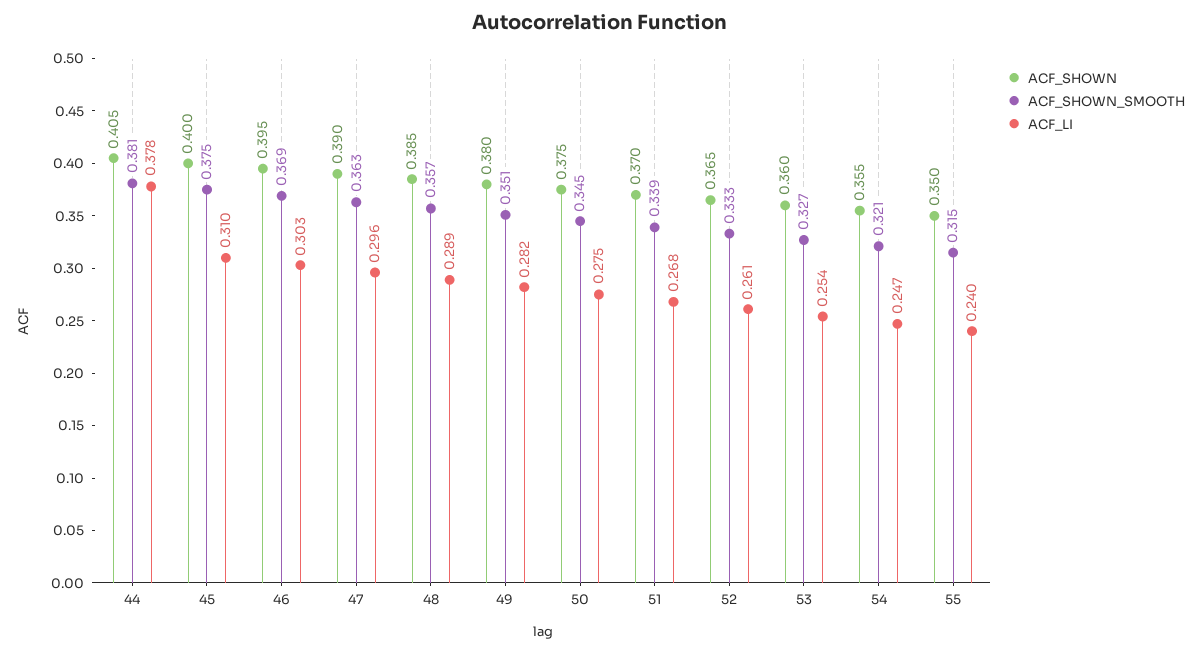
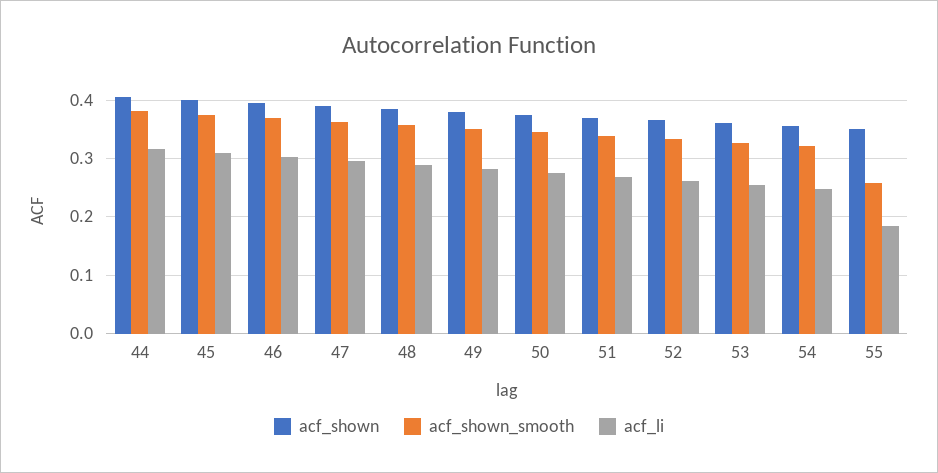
ACF_LI, 44: 0.378 -> 0.32
ACF_SHOWN_SMOOTH, 55: 0.315 -> 0.26
ACF_LI, 55: 0.24 -> 0.18

